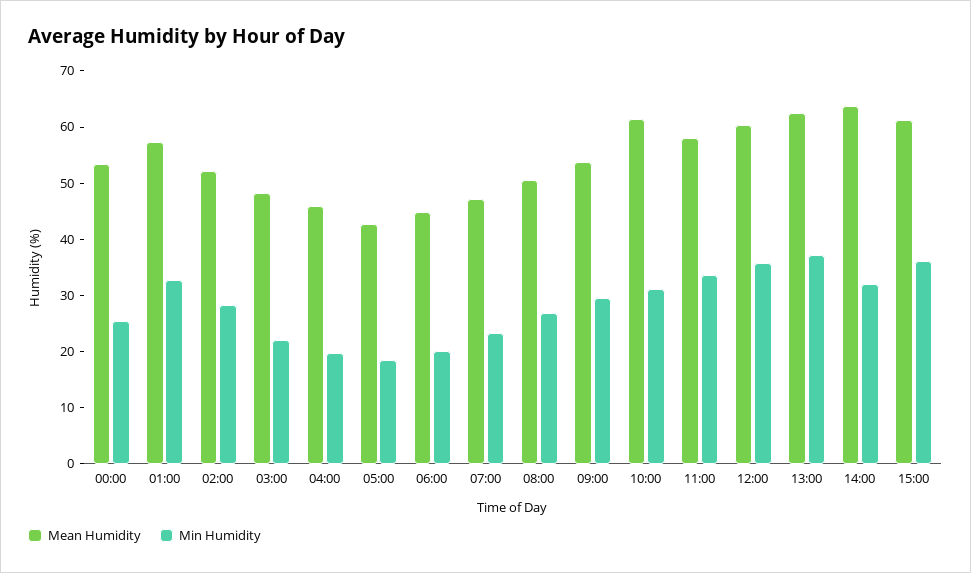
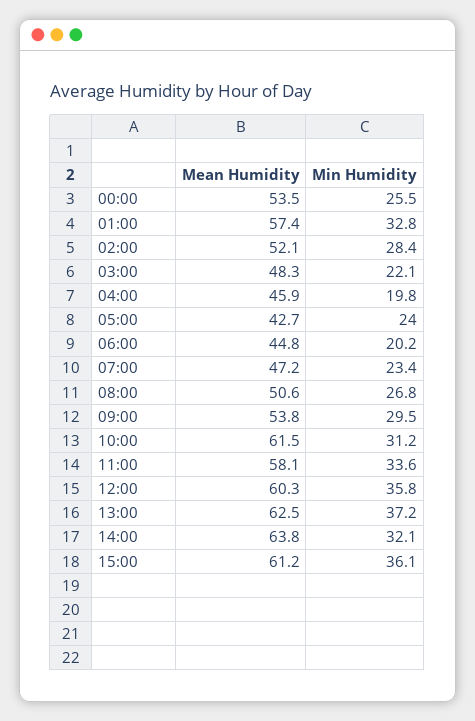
Min Humidity, 05:00: 18 -> 24

